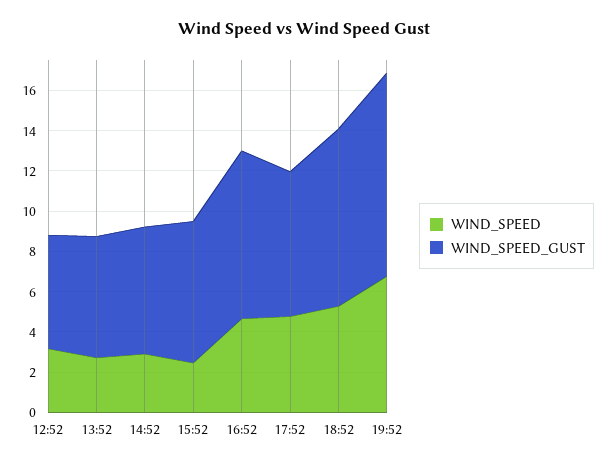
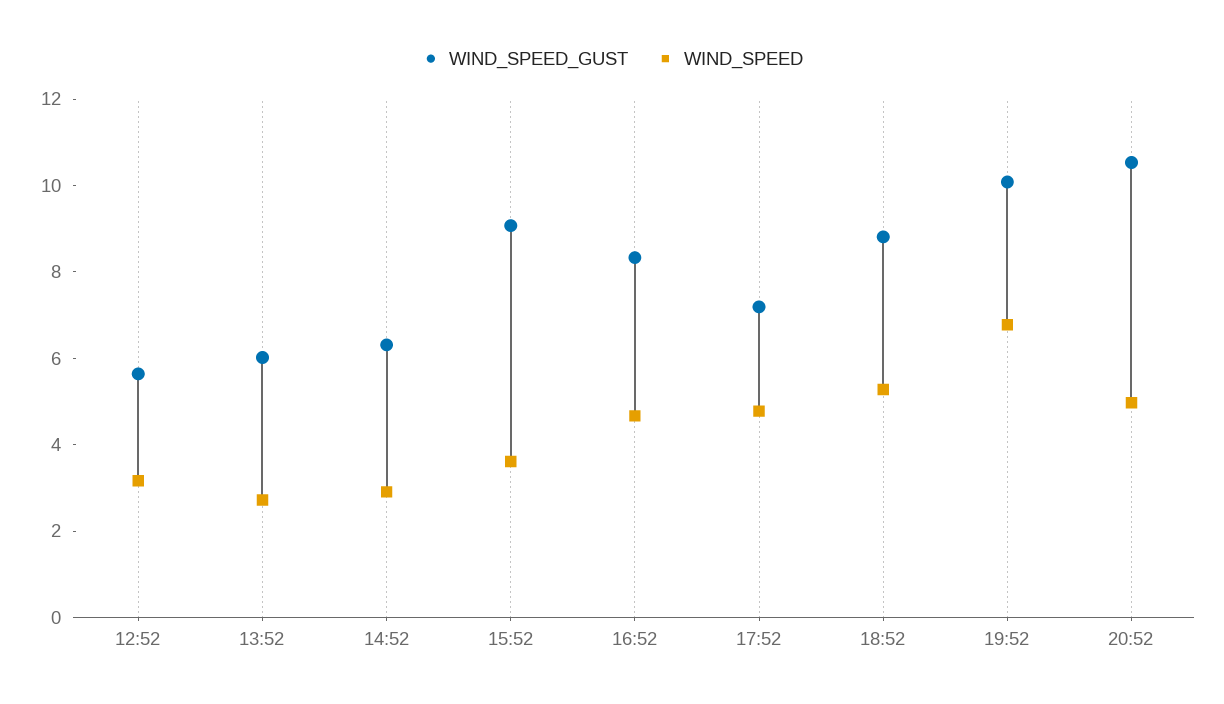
WIND_SPEED, 15:52: 2.5 -> 3.5
WIND_SPEED_GUST, 15:52: 7 -> 9
WIND_SPEED_GUST, 20:52: none -> 10.5
WIND_SPEED, 20:52: none -> 5

